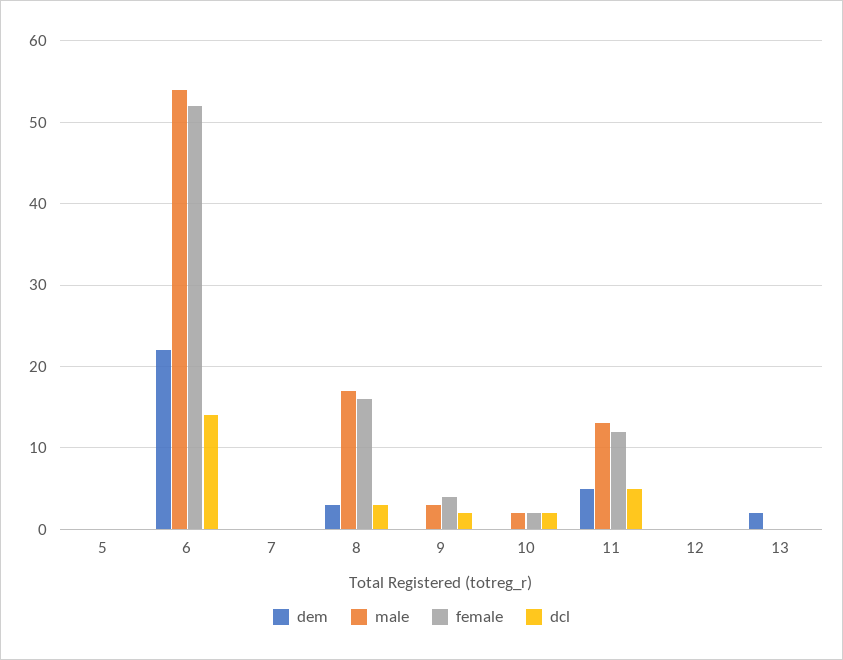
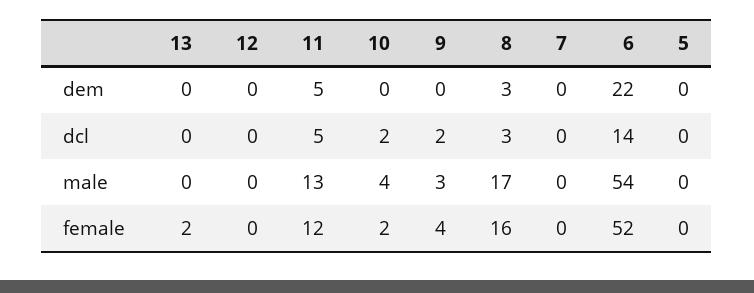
male, 10: 2 -> 4
dem, 13: 2 -> 0
female, 13: 0 -> 2

